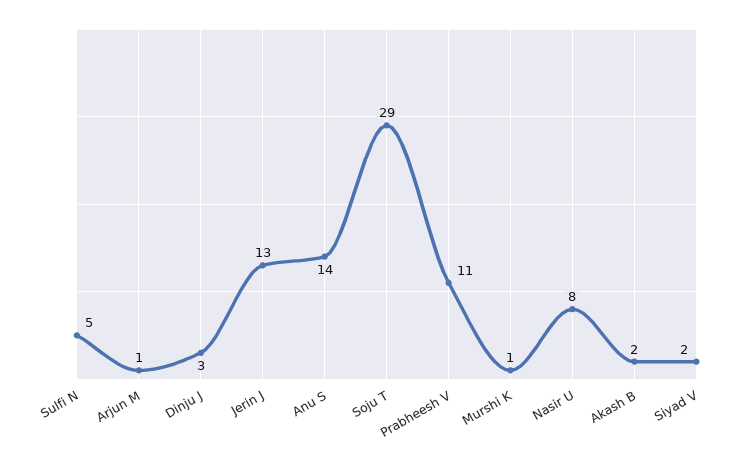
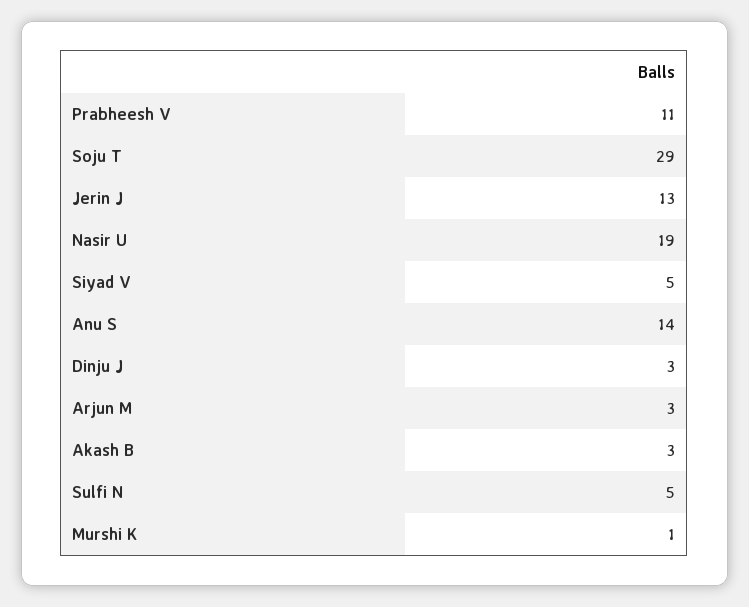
Arjun M: 1 -> 3
Nasir U: 8 -> 19
Akash B: 2 -> 3
Siyad V: 2 -> 5

